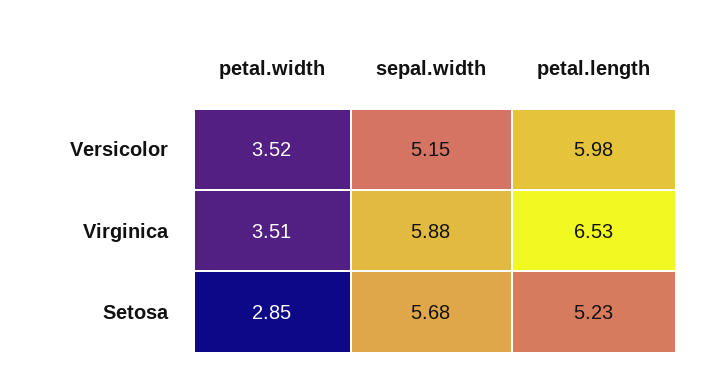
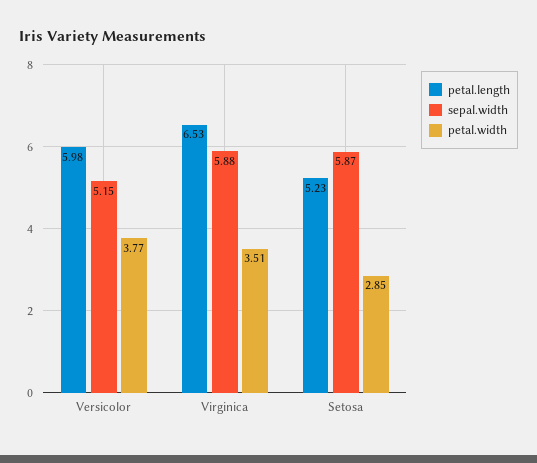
petal.width, Versicolor: 3.52 -> 3.77
sepal.width, Setosa: 5.68 -> 5.87

